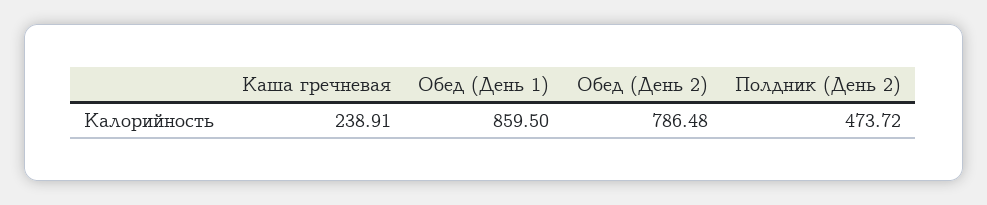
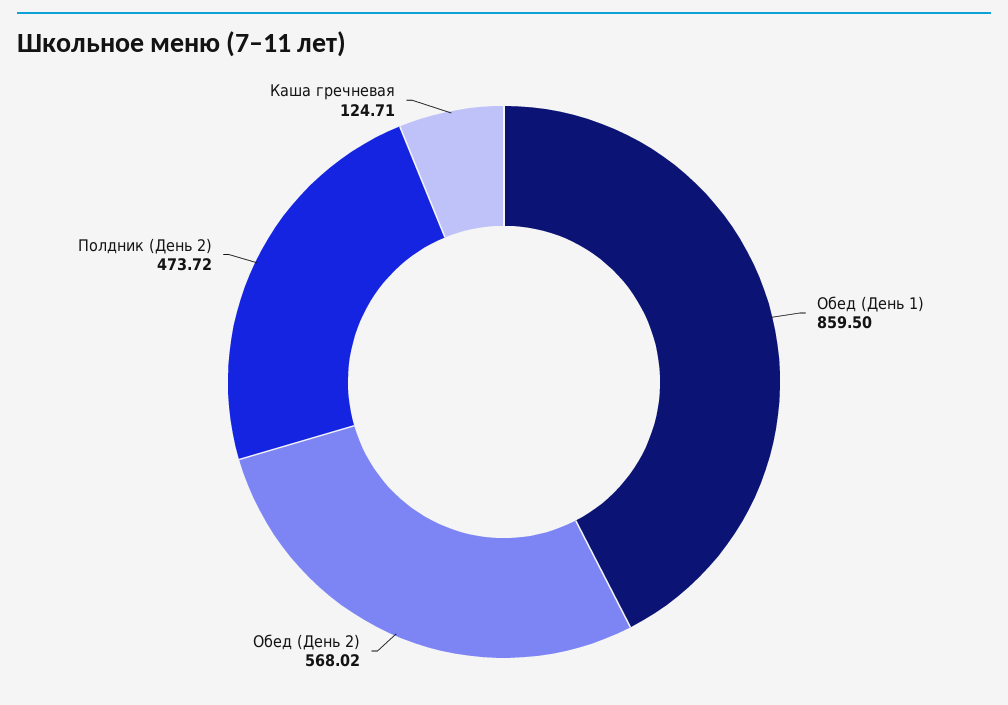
Каша гречневая: 238.91 -> 124.71
Обед (День 2): 786.48 -> 568.02

